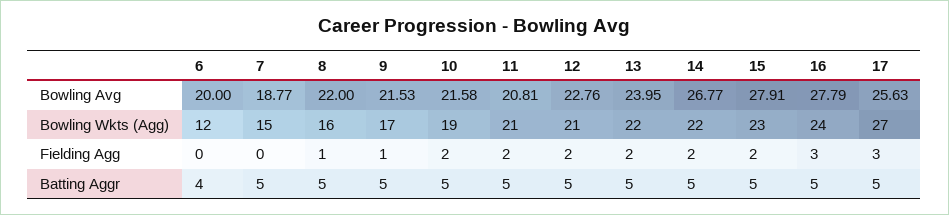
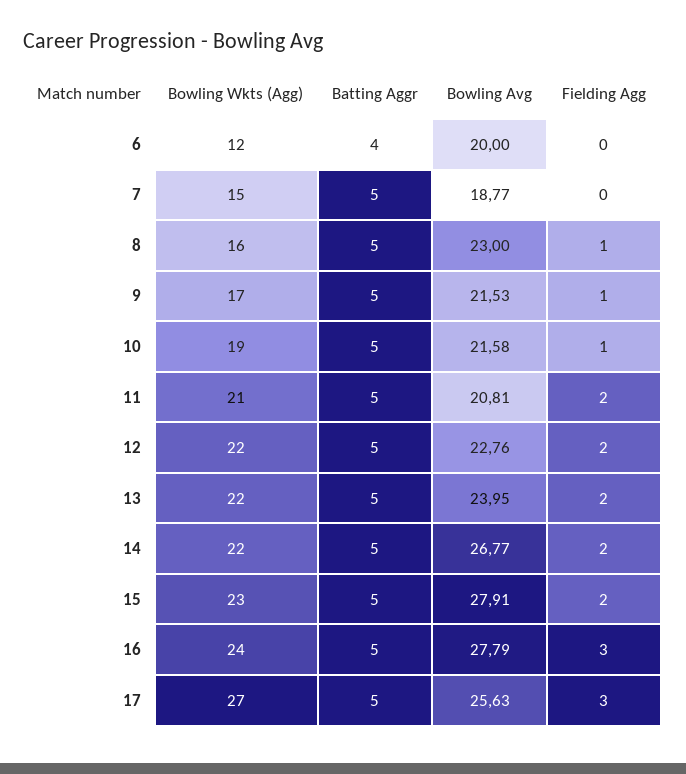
8, Bowling Avg: 22 -> 23
12, Bowling Wkts (Agg): 21 -> 22
10, Fielding Agg: 2 -> 1

